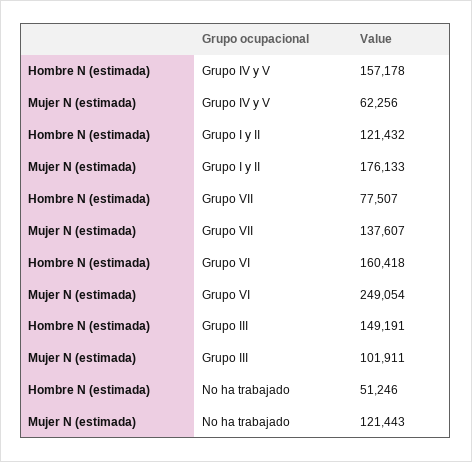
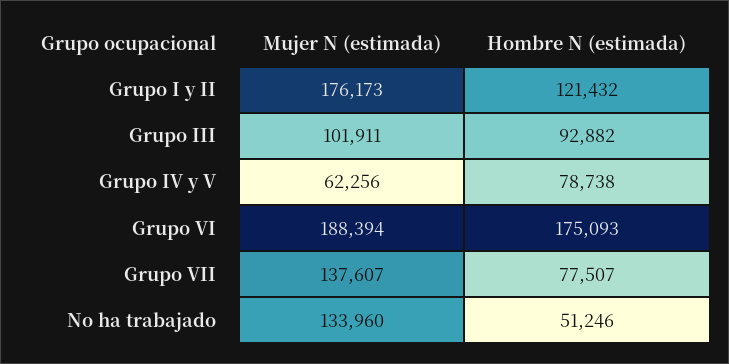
Hombre N (estimada), Grupo IV y V: 157178 -> 78738
Mujer N (estimada), Grupo I y II: 176133 -> 176173
Hombre N (estimada), Grupo VI: 160418 -> 175093
Mujer N (estimada), Grupo VI: 249054 -> 188394
Hombre N (estimada), Grupo III: 149191 -> 92882
Mujer N (estimada), No ha trabajado: 121443 -> 133960

